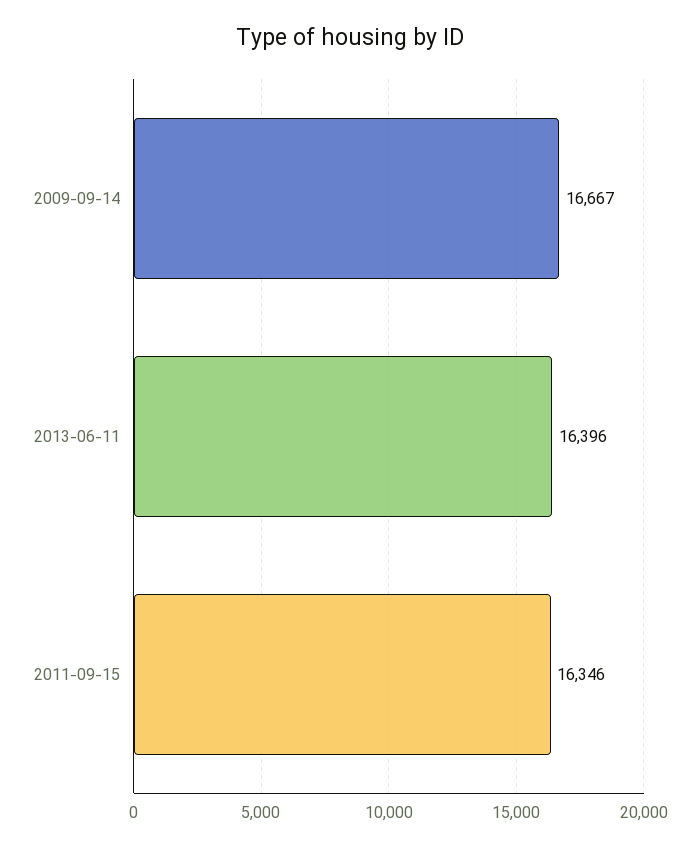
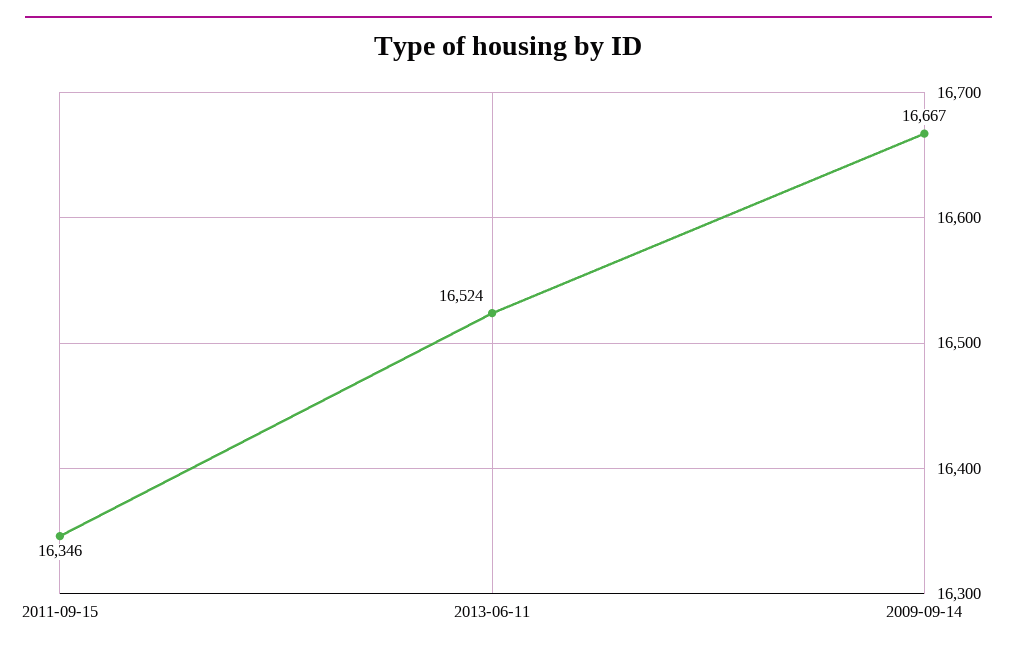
2013-06-11: 16396 -> 16524

